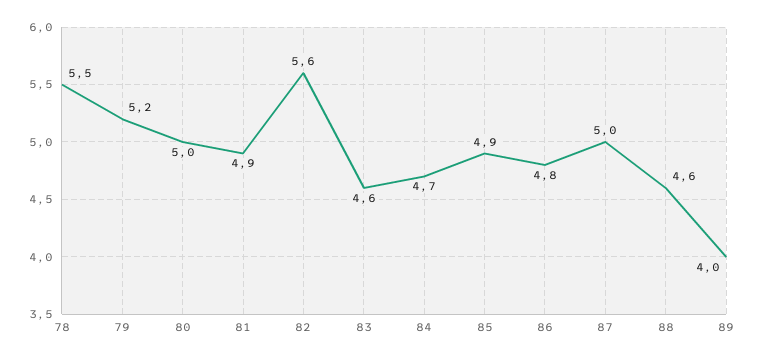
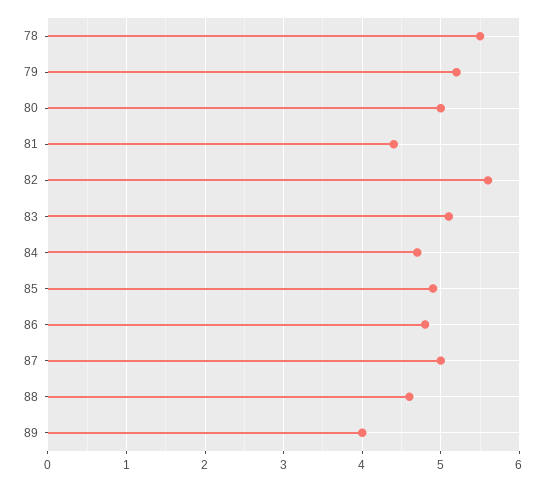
81: 4.9 -> 4.4
83: 4.6 -> 5.1

